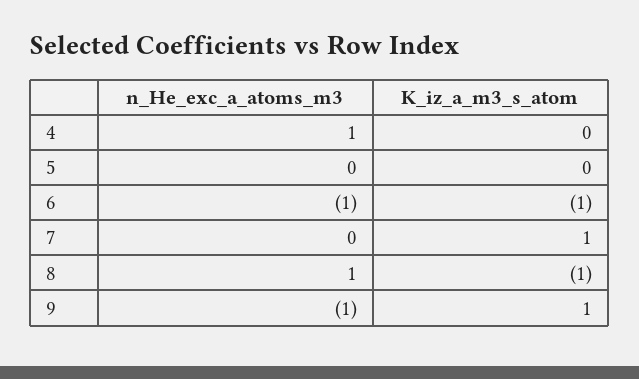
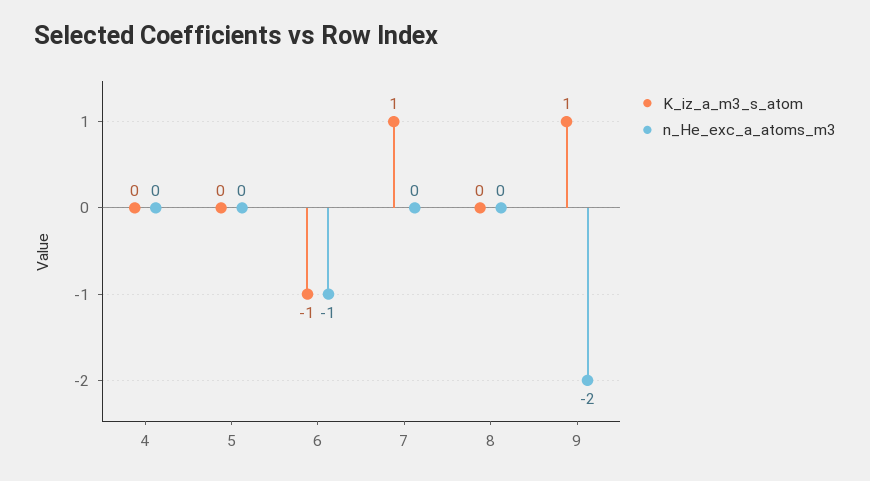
n_He_exc_a_atoms_m3, 4: 1 -> 0
n_He_exc_a_atoms_m3, 8: 1 -> 0
K_iz_a_m3_s_atom, 8: -1 -> 0
n_He_exc_a_atoms_m3, 9: -1 -> -2

